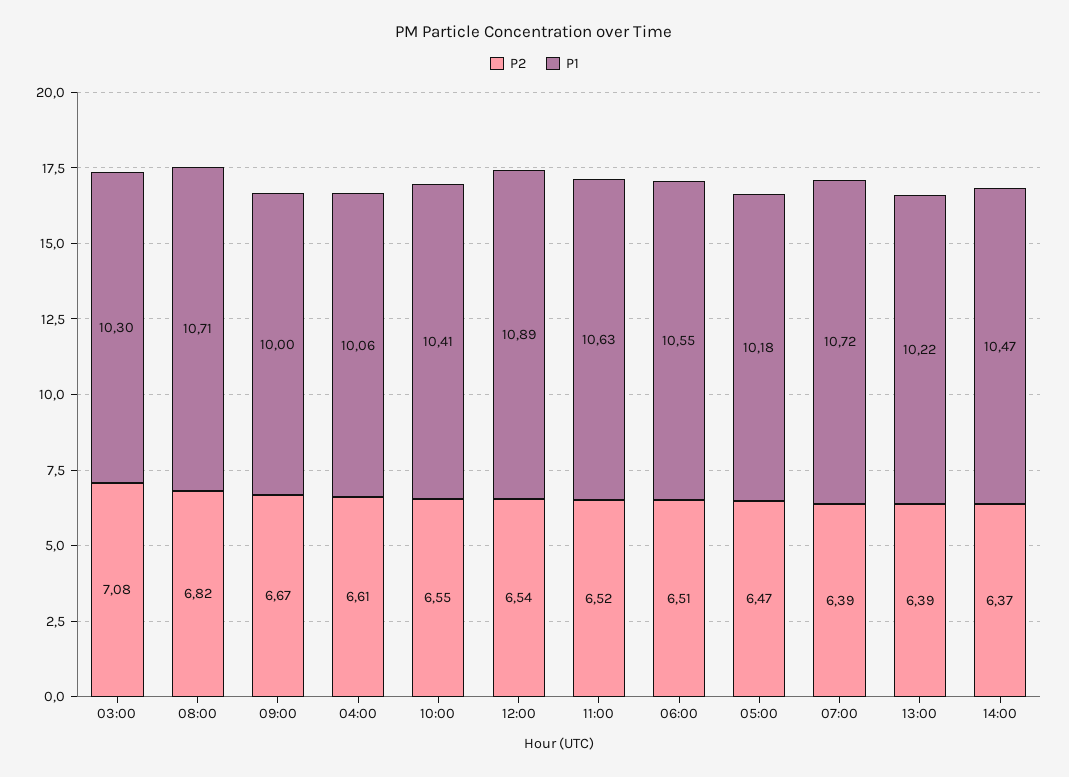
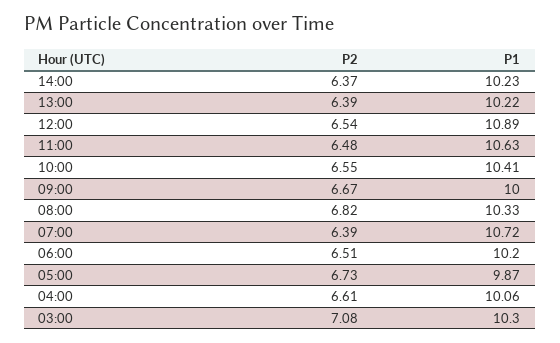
P1, 08:00: 10.71 -> 10.33
P2, 11:00: 6.52 -> 6.48
P1, 06:00: 10.55 -> 10.2
P2, 05:00: 6.47 -> 6.73
P1, 05:00: 10.18 -> 9.87
P1, 14:00: 10.47 -> 10.23

